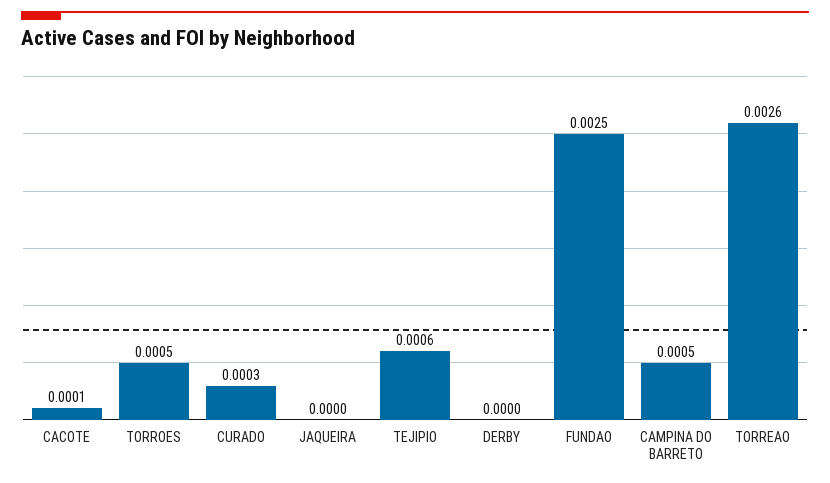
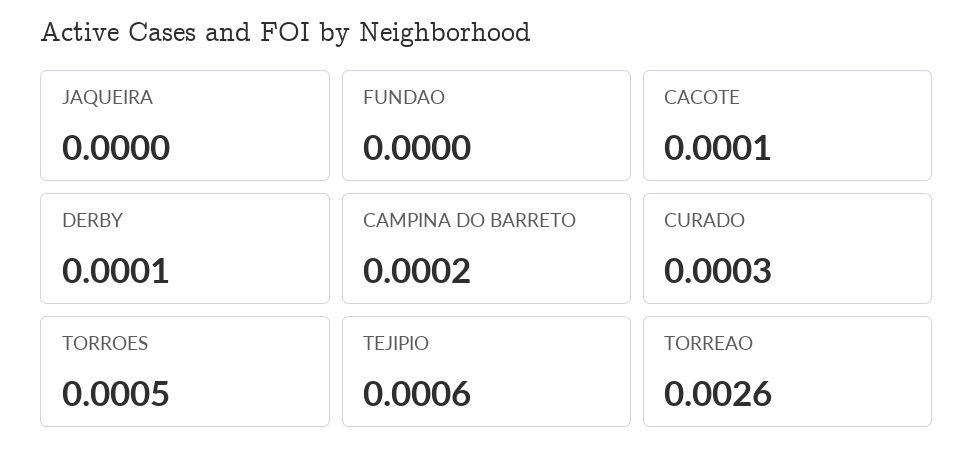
DERBY: 0 -> 0.0001
FUNDAO: 0.0025 -> 0
CAMPINA DO BARRETO: 0.0005 -> 0.0002

